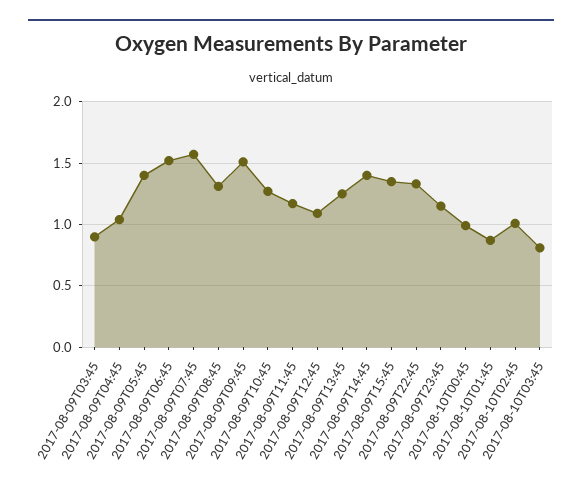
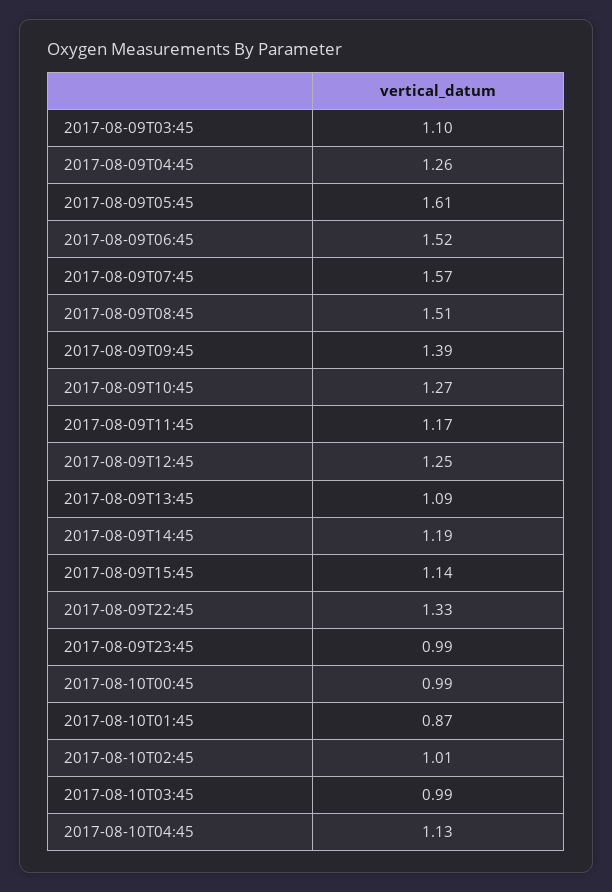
2017-08-09T03:45: 0.9 -> 1.1
2017-08-09T04:45: 1.05 -> 1.26
2017-08-09T05:45: 1.4 -> 1.61
2017-08-09T08:45: 1.3 -> 1.51
2017-08-09T09:45: 1.5 -> 1.39
2017-08-09T12:45: 1.1 -> 1.25
2017-08-09T13:45: 1.25 -> 1.09
2017-08-09T14:45: 1.4 -> 1.19
2017-08-09T15:45: 1.35 -> 1.14
2017-08-09T23:45: 1.15 -> 0.99
2017-08-10T03:45: 0.8 -> 0.99
2017-08-10T04:45: none -> 1.13

